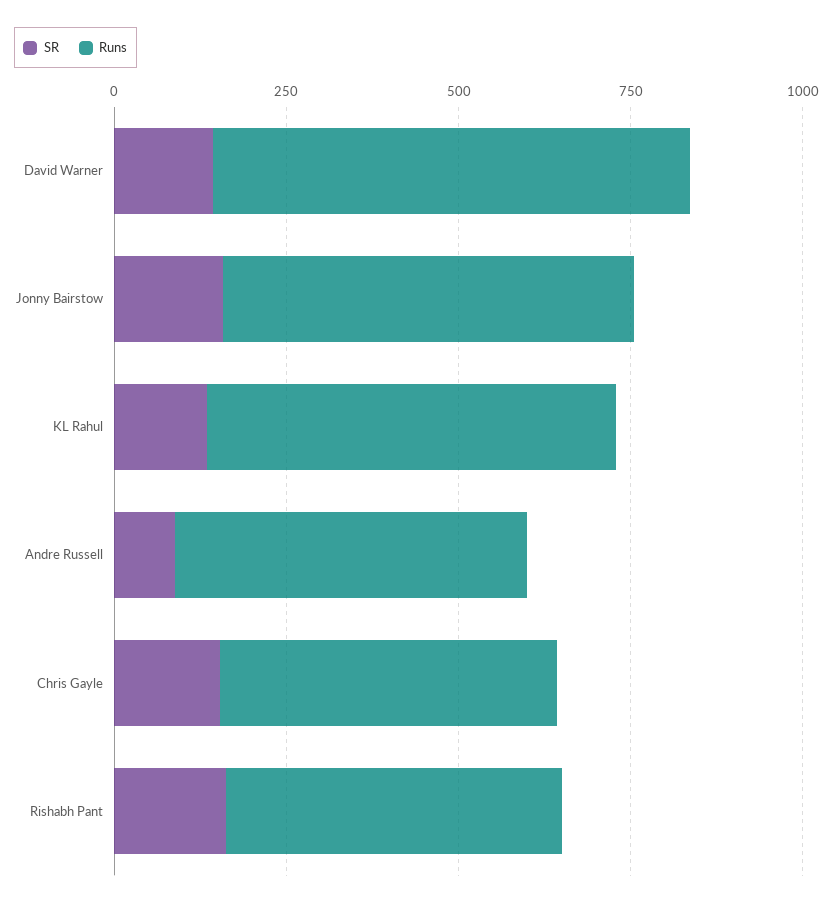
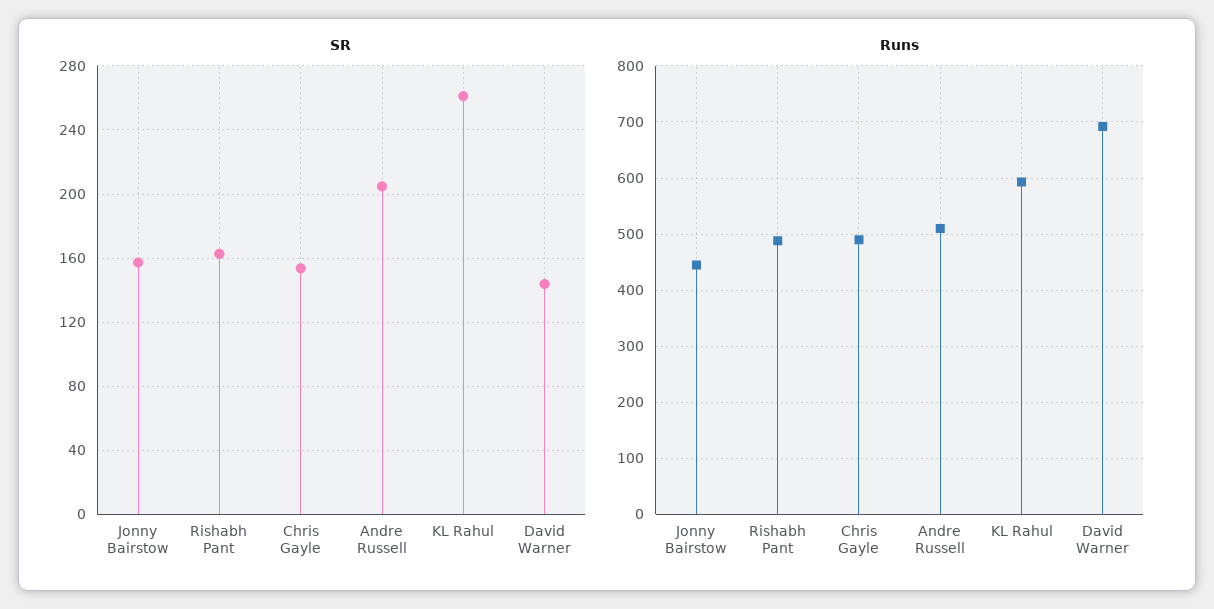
Runs, Jonny Bairstow: 600 -> 440
SR, KL Rahul: 150 -> 260
SR, Andre Russell: 100 -> 205

